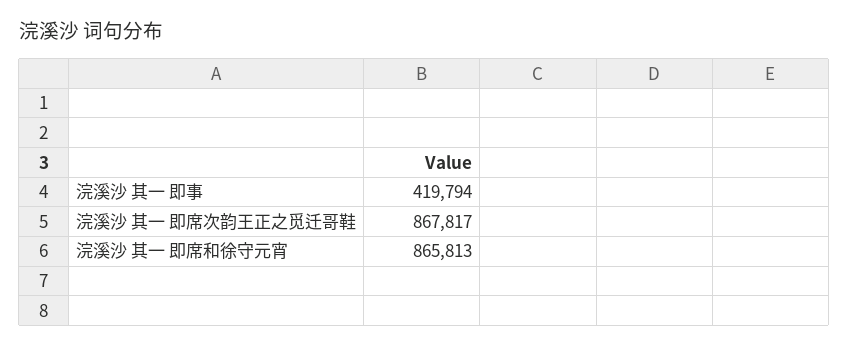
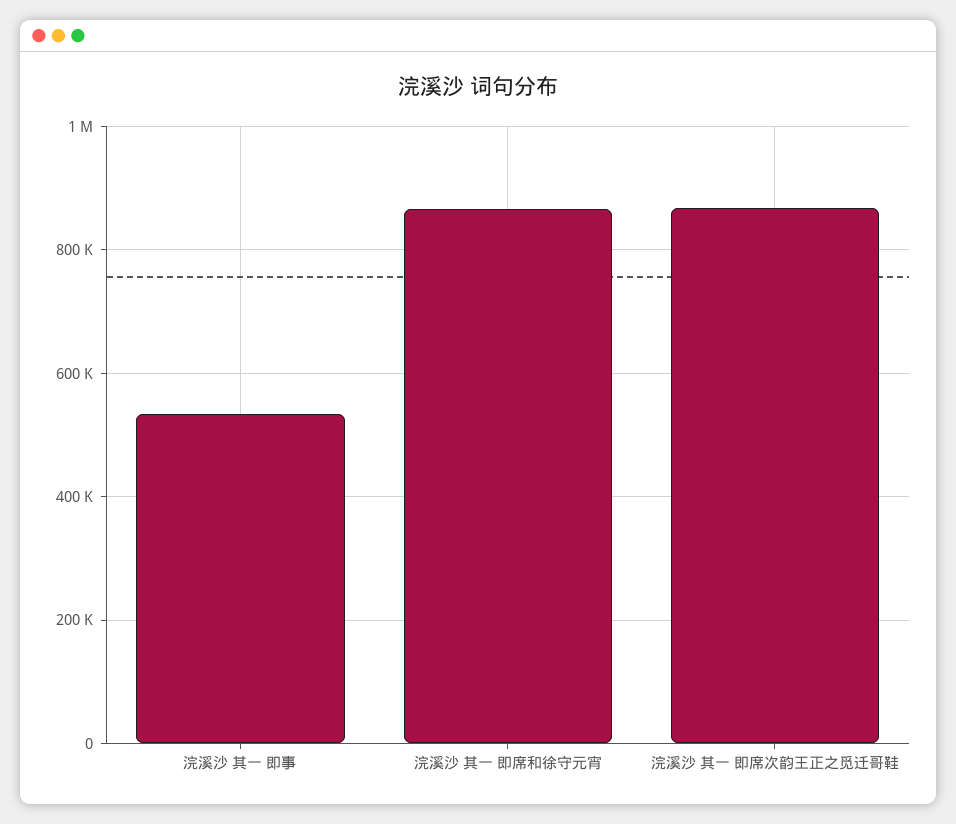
浣溪沙 其一 即事: 419794 -> 540000

